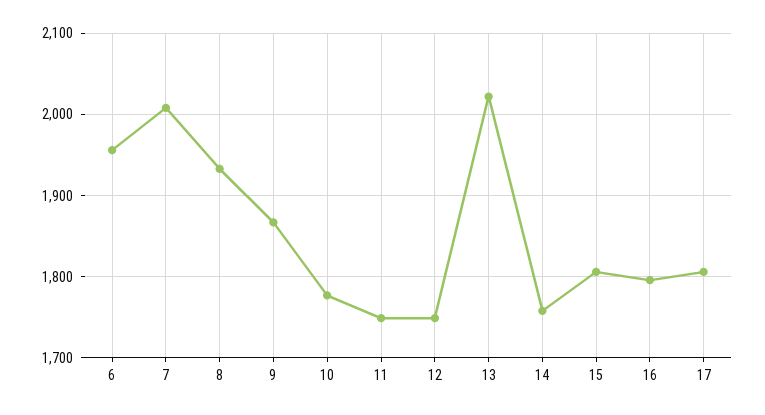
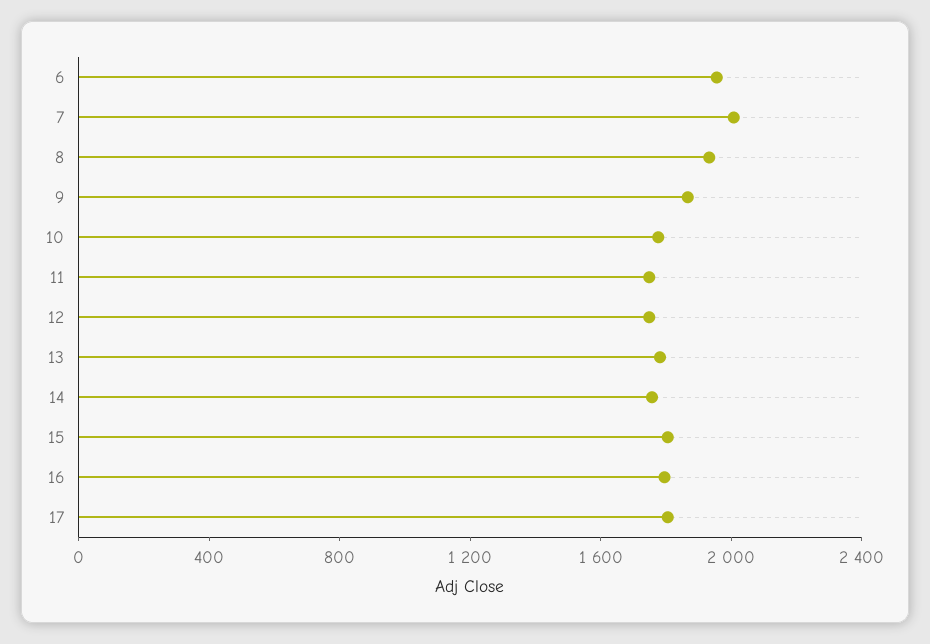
13: 2020 -> 1800

